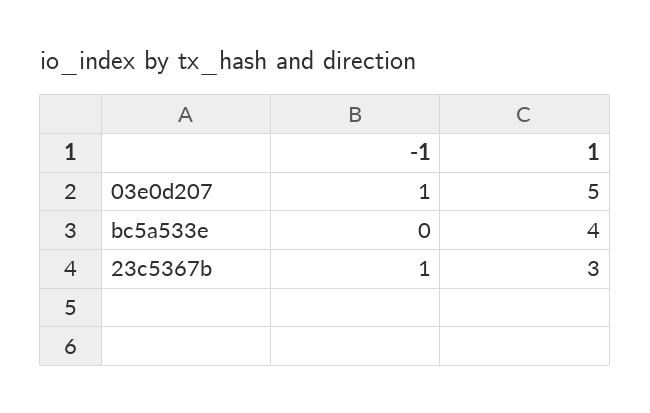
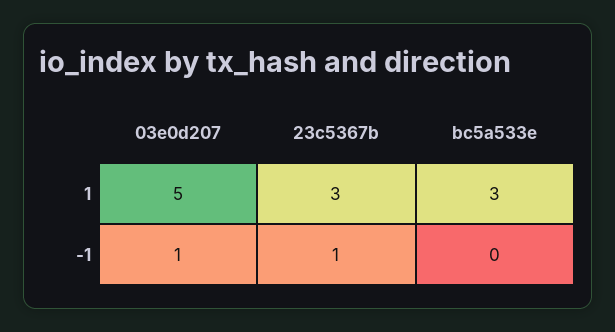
1, bc5a533e: 4 -> 3

